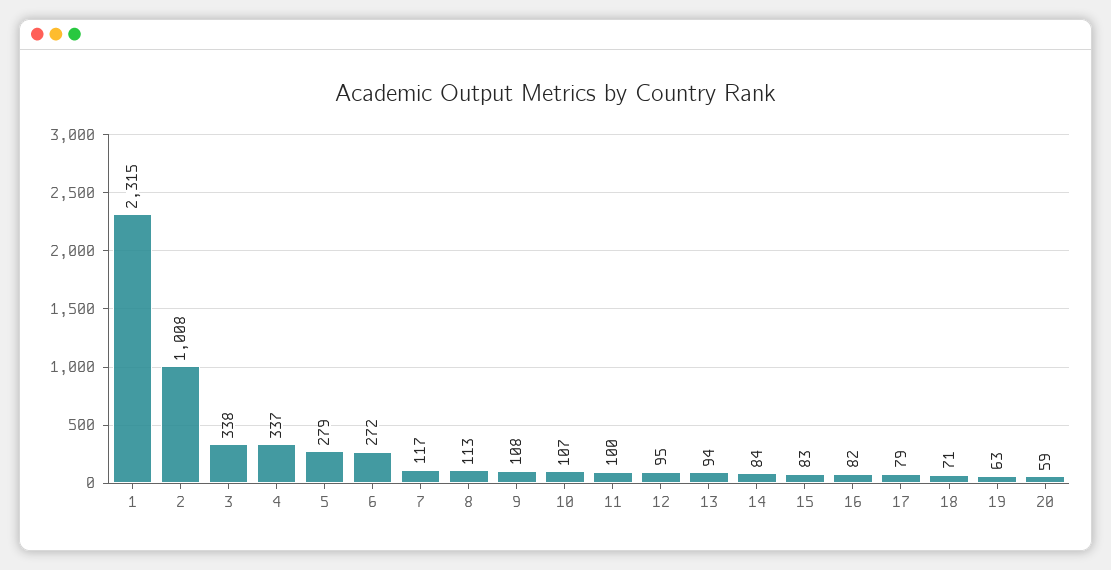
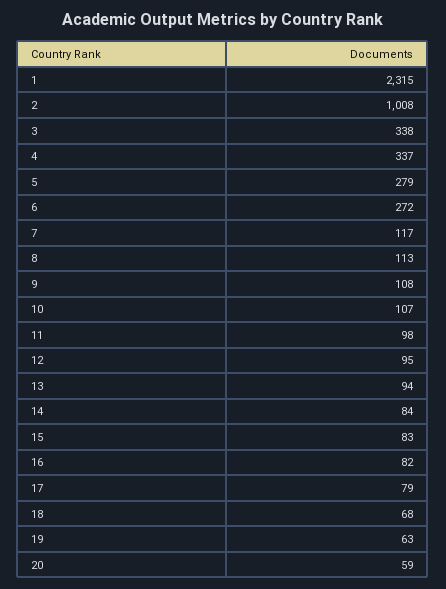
11: 100 -> 98
18: 71 -> 68

